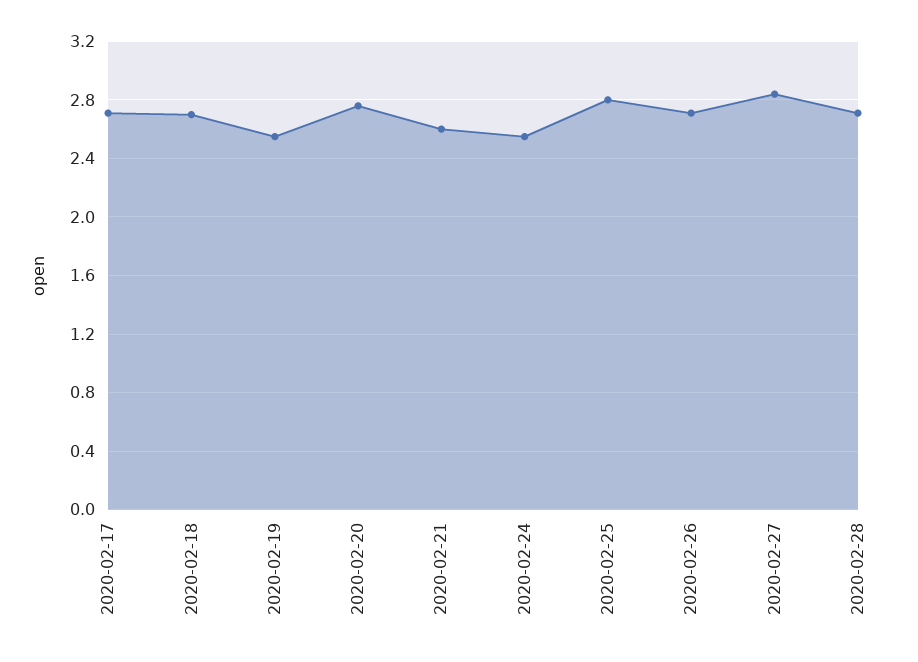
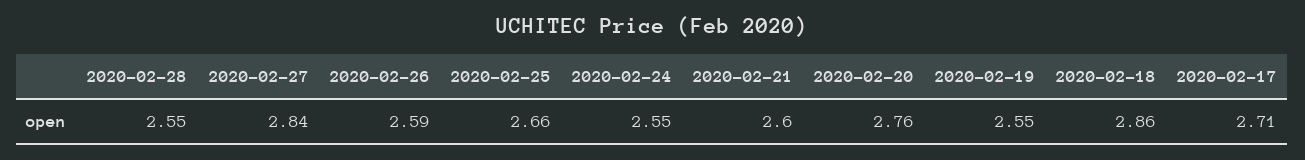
2020-02-18: 2.7 -> 2.86
2020-02-25: 2.8 -> 2.66
2020-02-26: 2.7 -> 2.59
2020-02-28: 2.7 -> 2.55

